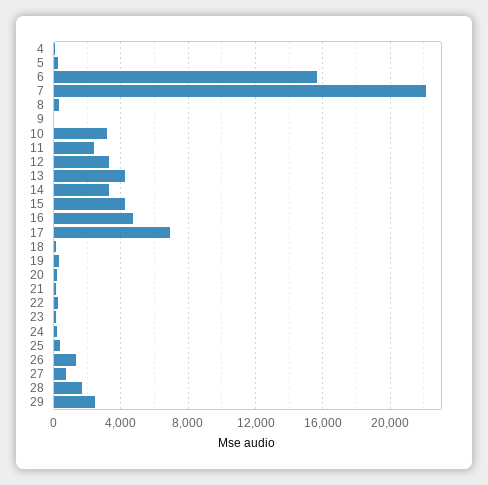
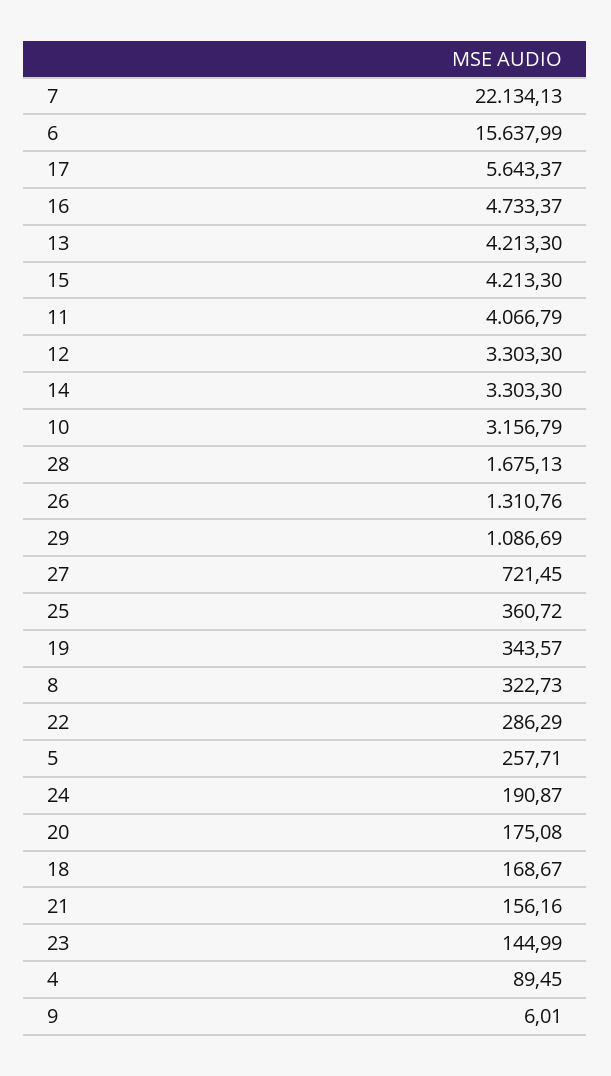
11: 2500 -> 4066.79
17: 7000 -> 5643.37
29: 2500 -> 1086.69

